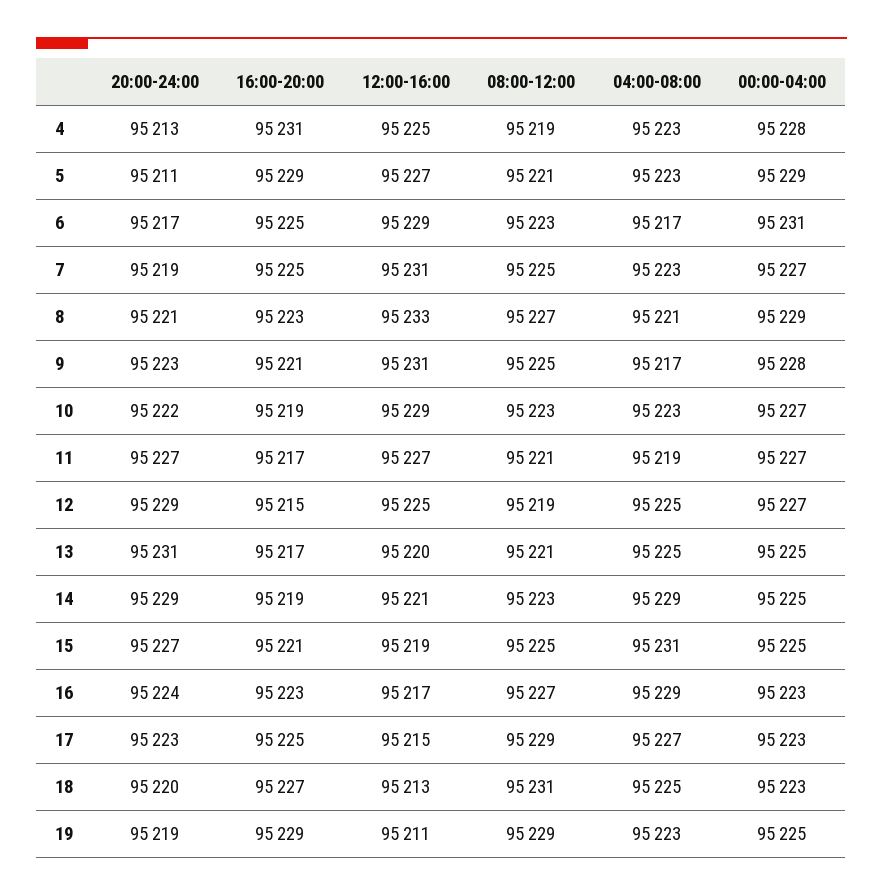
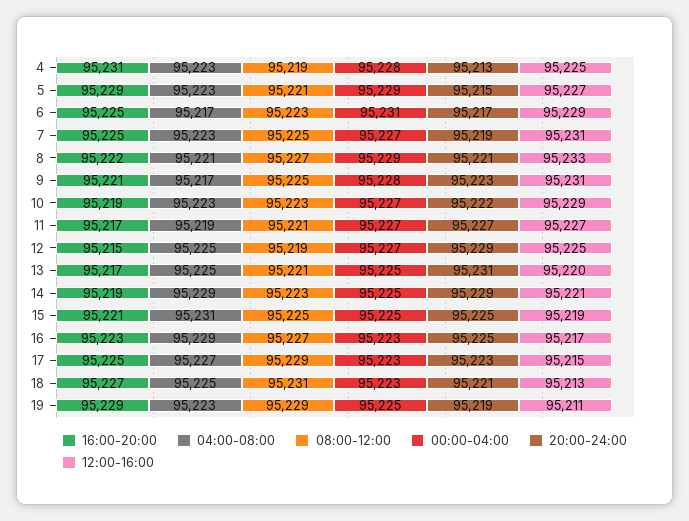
20:00-24:00, 5: 95211 -> 95215
16:00-20:00, 8: 95223 -> 95222
20:00-24:00, 15: 95227 -> 95225
20:00-24:00, 16: 95224 -> 95225
20:00-24:00, 18: 95220 -> 95221

